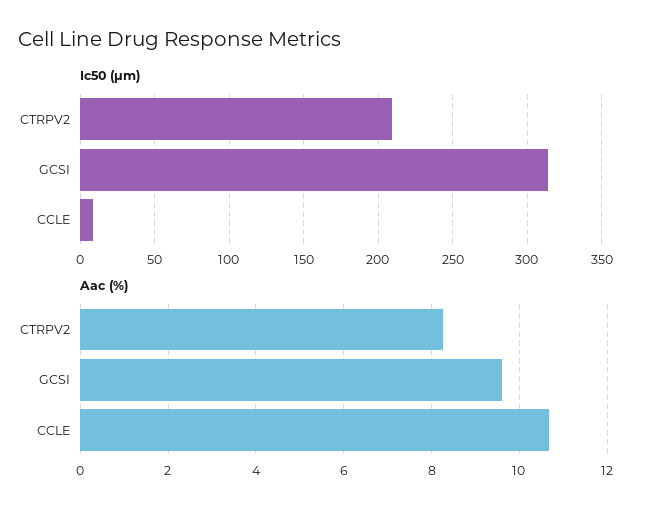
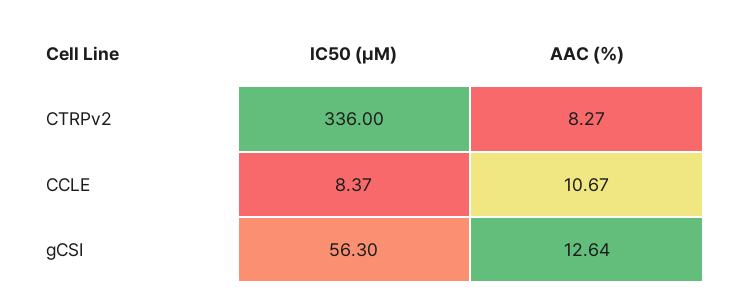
Ic50 (µm), CTRPV2: 210 -> 336
Ic50 (µm), GCSI: 315 -> 56.3
Aac (%), GCSI: 9.6 -> 12.64

